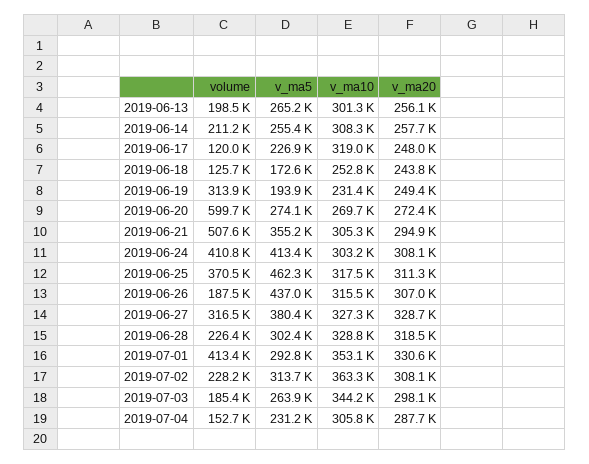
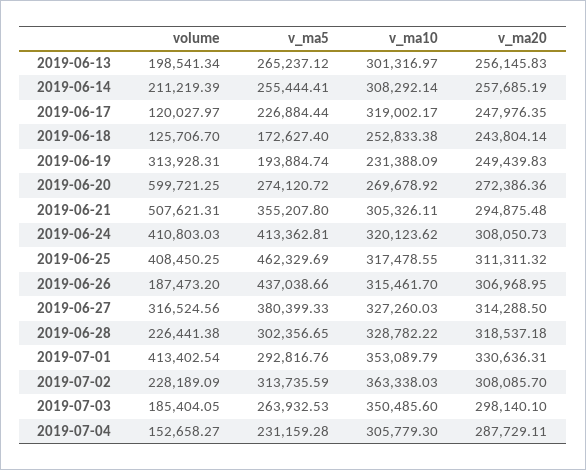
v_ma10, 2019-06-24: 303200 -> 320123.62
volume, 2019-06-25: 370500 -> 408450.25
v_ma20, 2019-06-27: 328700 -> 314288.5
v_ma10, 2019-07-03: 344200 -> 350485.6

